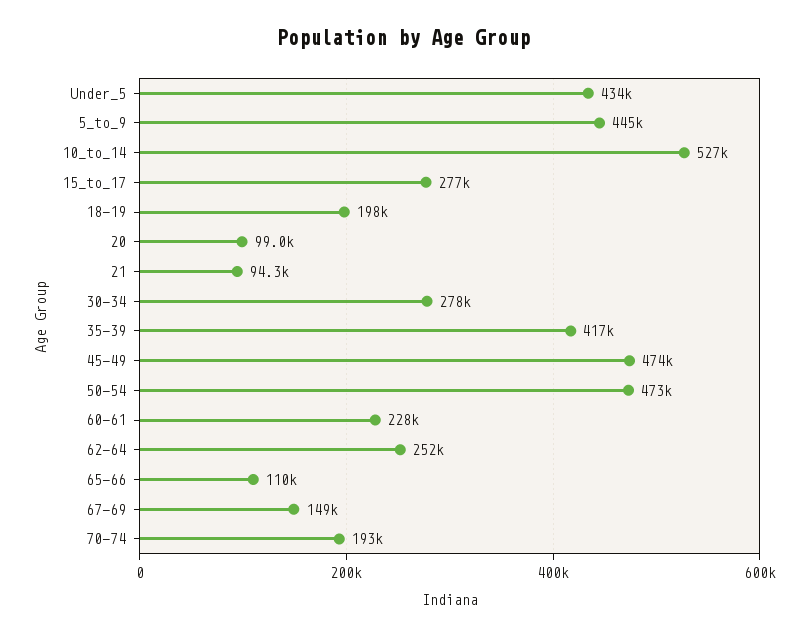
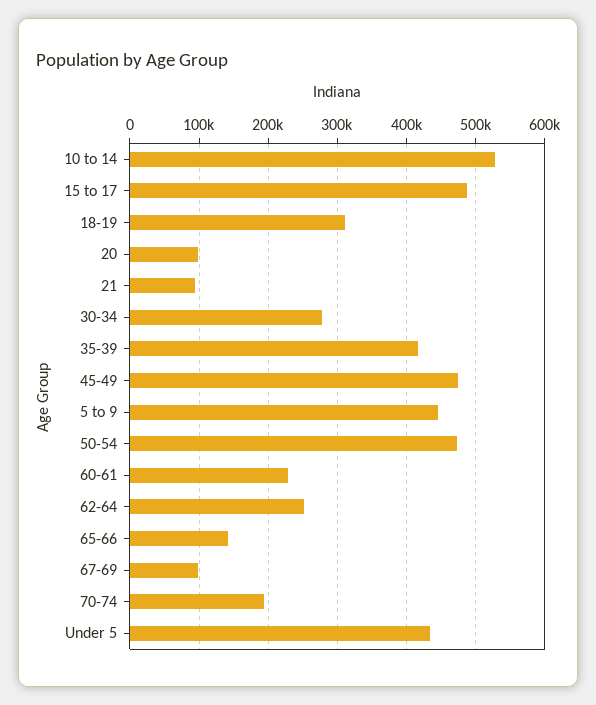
15_to_17: 277000 -> 490000
18-19: 198000 -> 310000
65-66: 110000 -> 140000
67-69: 149000 -> 100000

